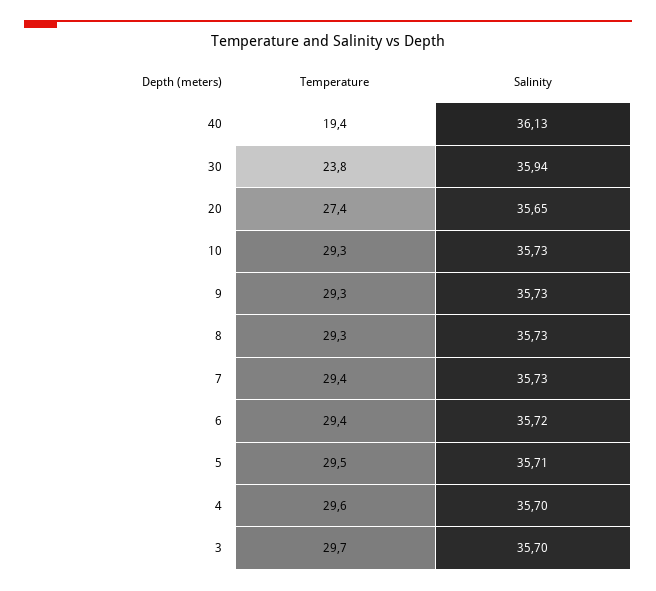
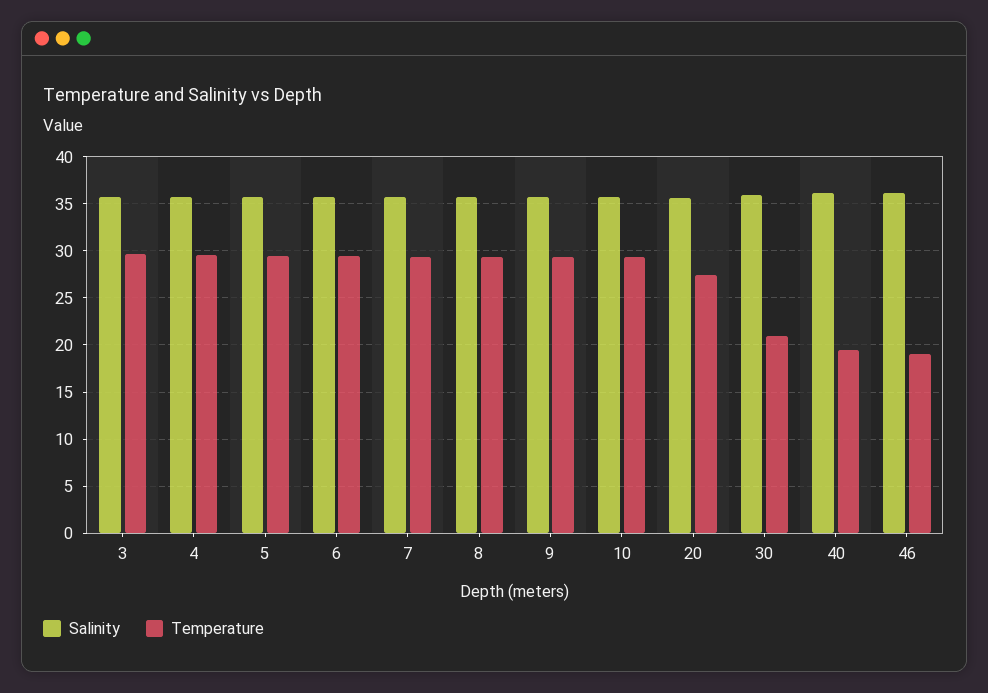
Temperature, 30: 23.8 -> 21
Salinity, 46: none -> 36
Temperature, 46: none -> 19

